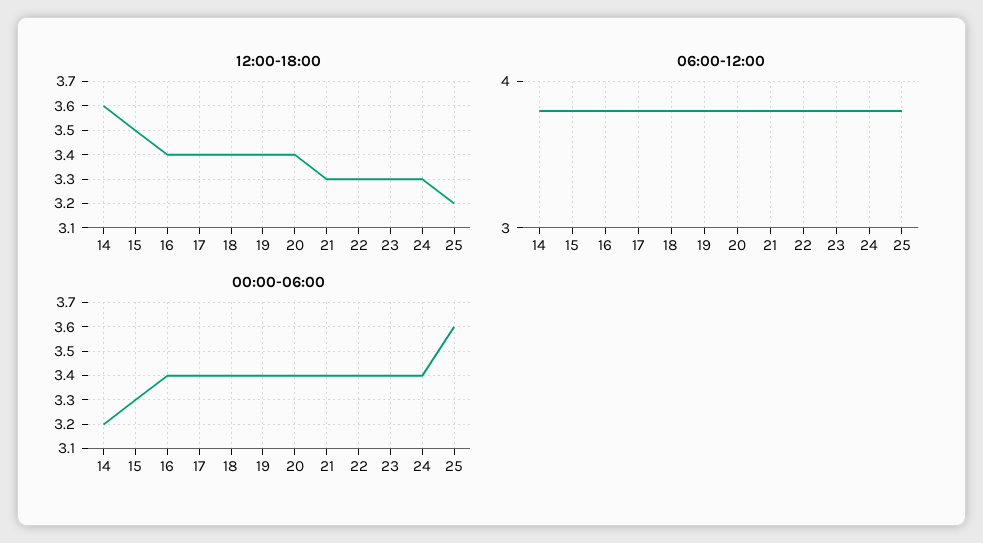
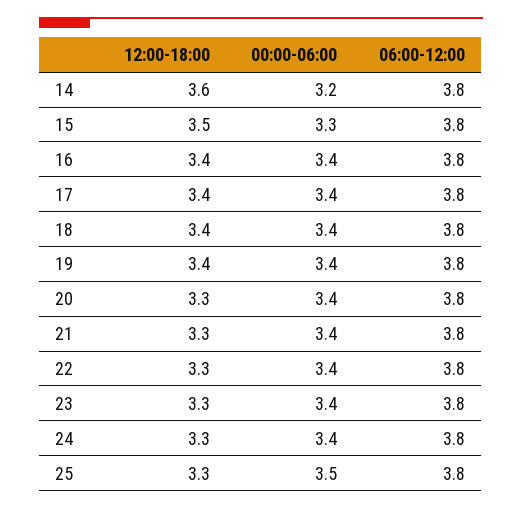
12:00-18:00, 20: 3.4 -> 3.3
12:00-18:00, 25: 3.2 -> 3.3
00:00-06:00, 25: 3.6 -> 3.5

